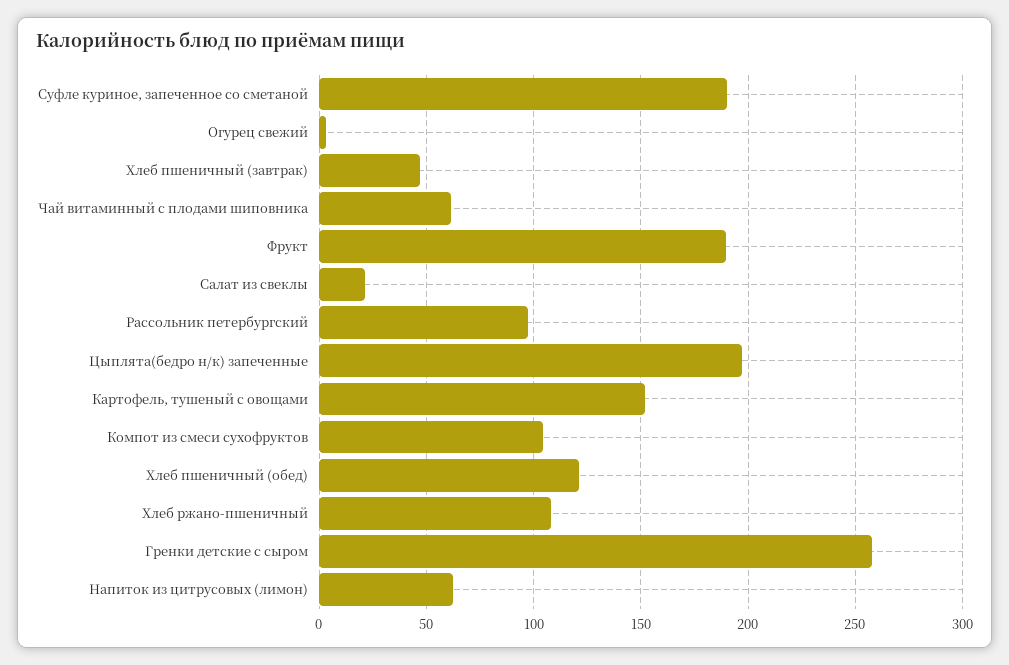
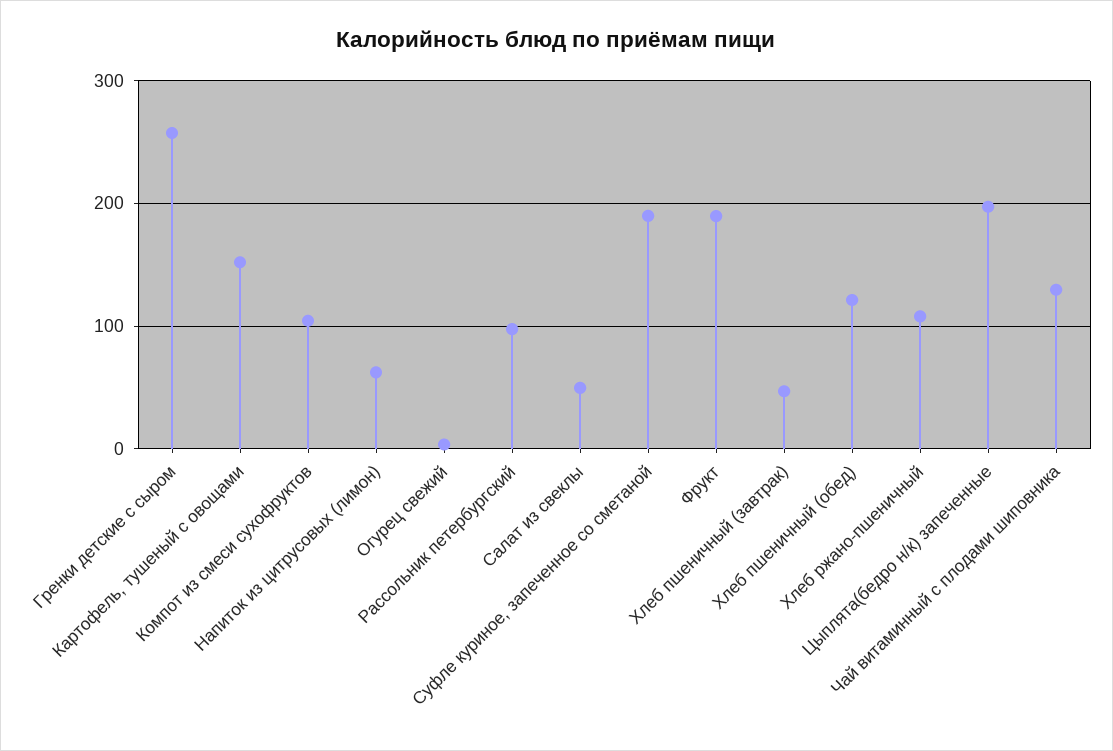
Чай витаминный с плодами шиповника: 60 -> 130
Салат из свеклы: 20 -> 50

